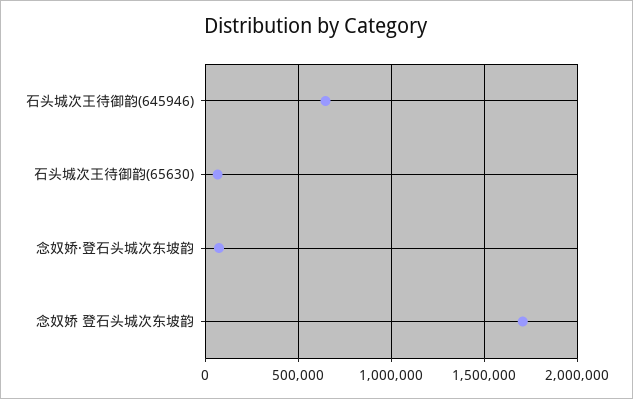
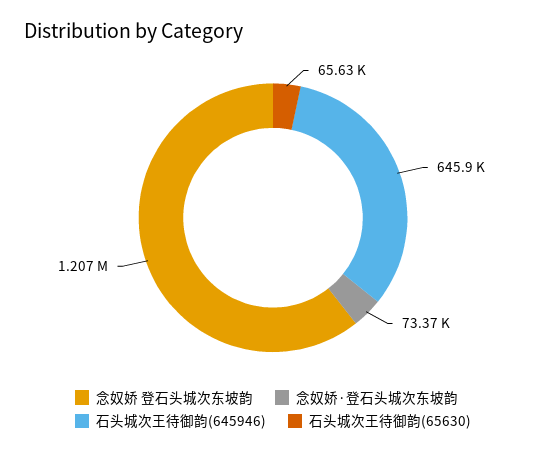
念奴娇 登石头城次东坡韵: 1700000 -> 1207000

